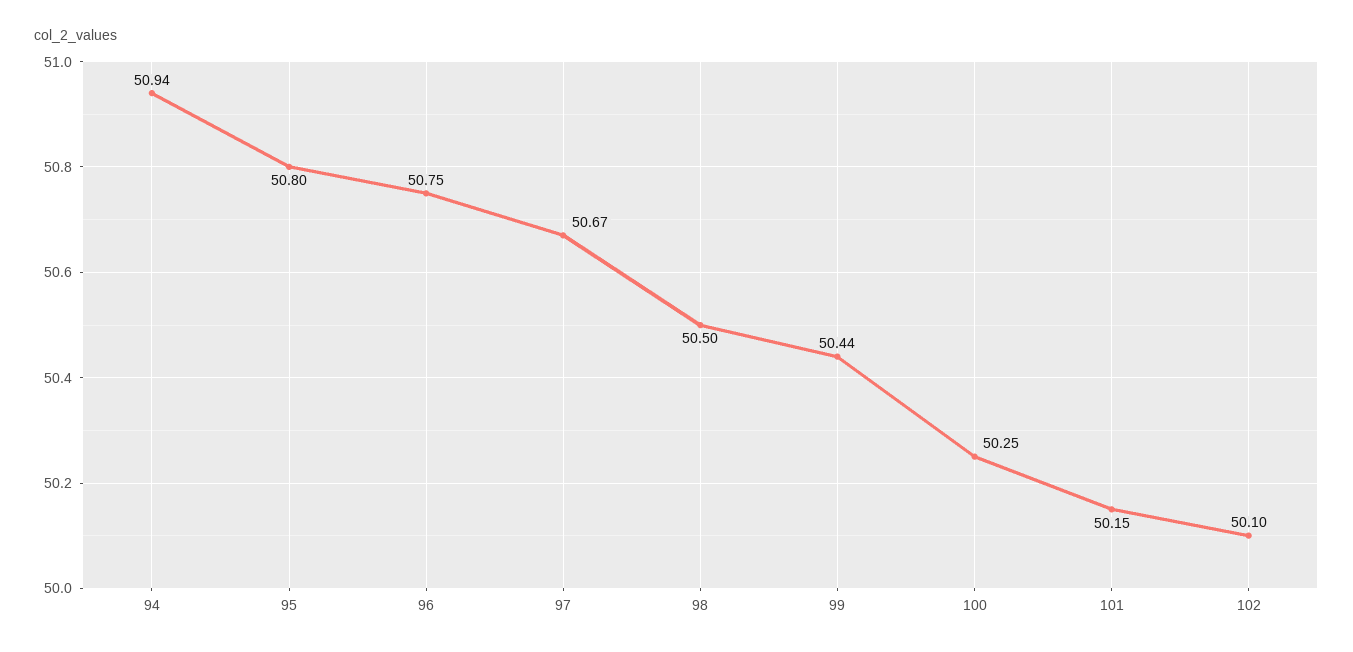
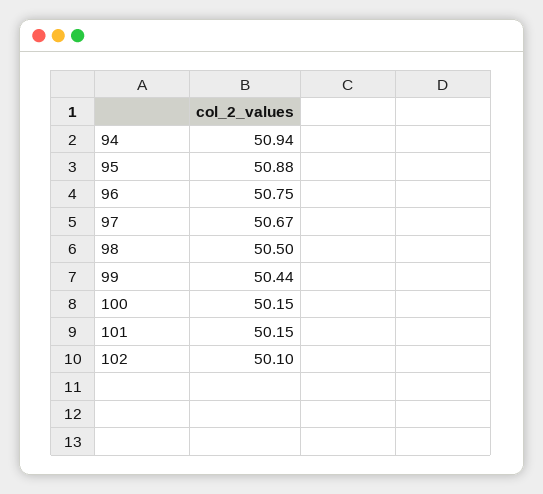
95: 50.8 -> 50.88
100: 50.25 -> 50.15

